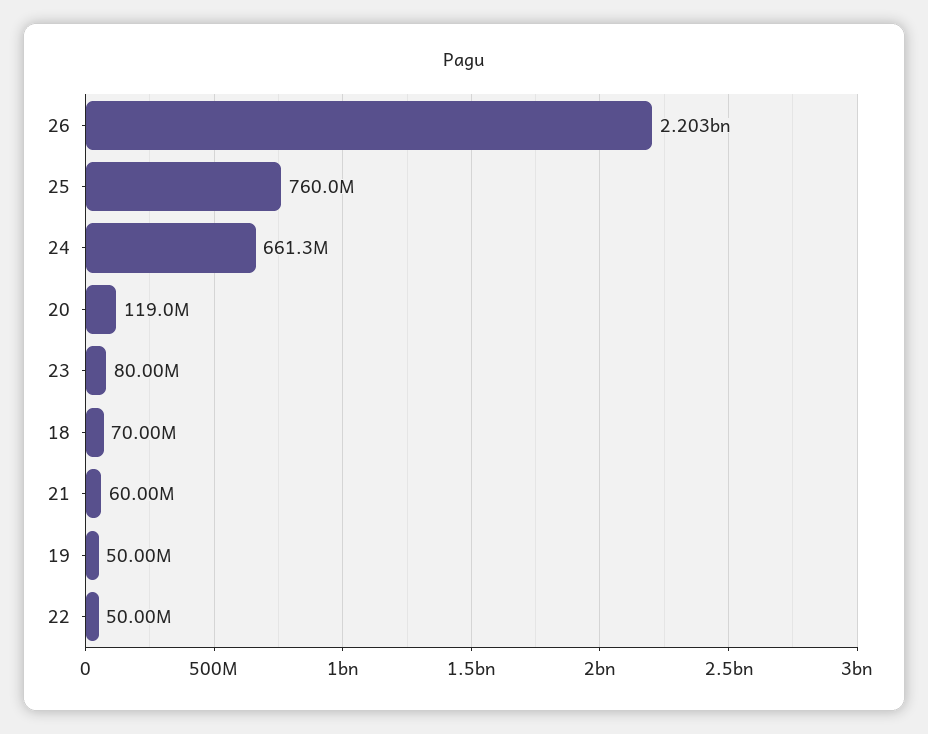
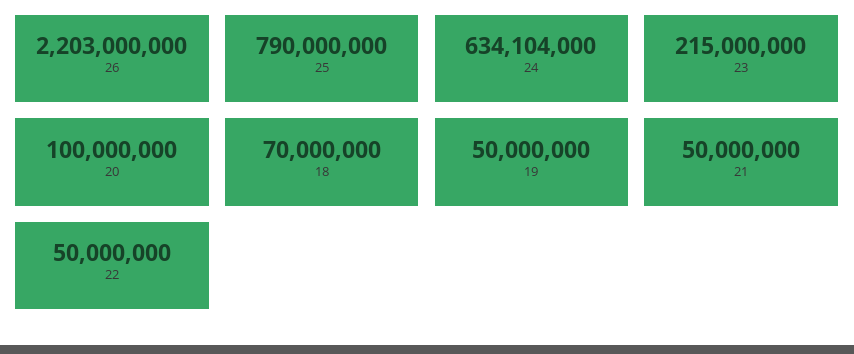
25: 760000000 -> 790000000
24: 661300000 -> 634104000
20: 119000000 -> 100000000
23: 80000000 -> 215000000
21: 60000000 -> 50000000

